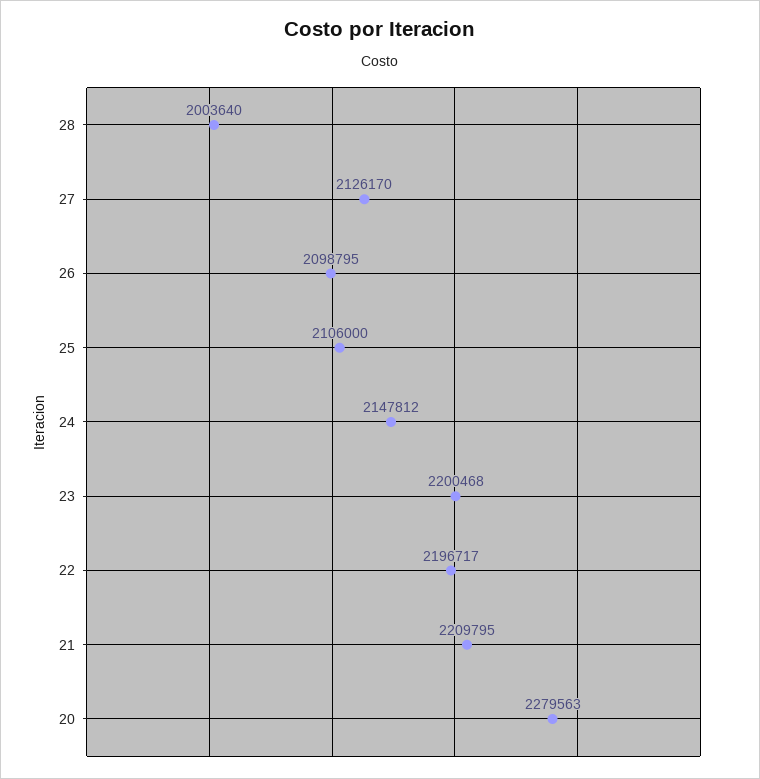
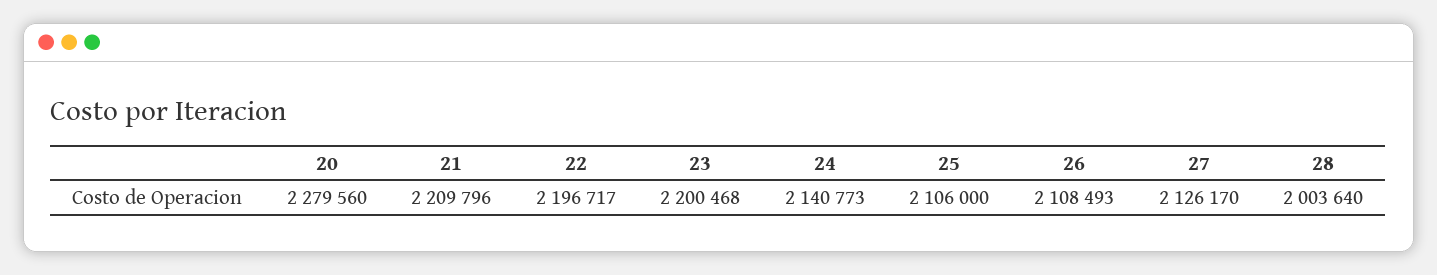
26: 2098795 -> 2108493
24: 2147812 -> 2140773
21: 2209795 -> 2209796
20: 2279563 -> 2279560

